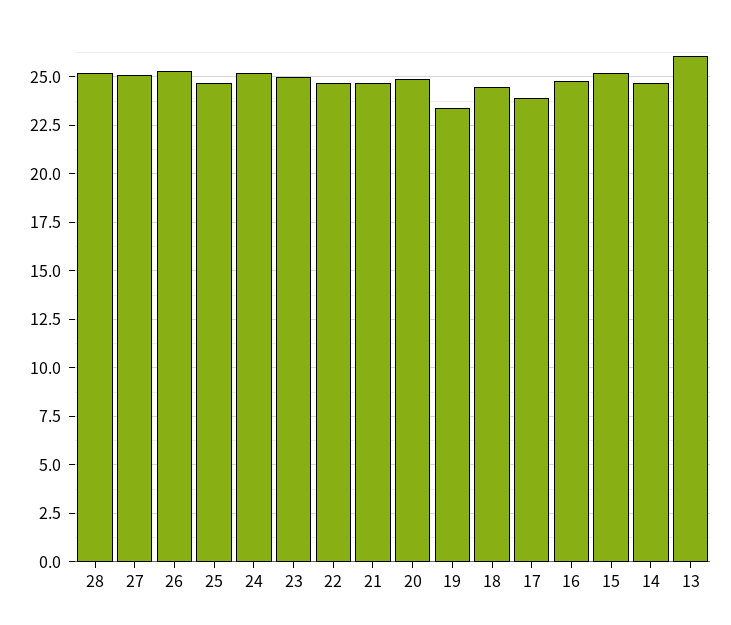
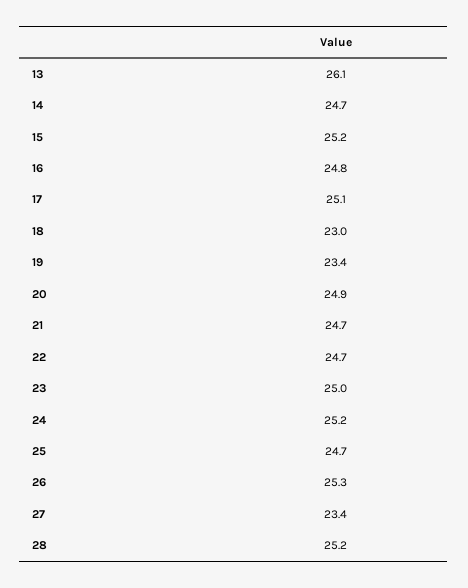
27: 25 -> 23.4
18: 24.5 -> 23
17: 24 -> 25.1

